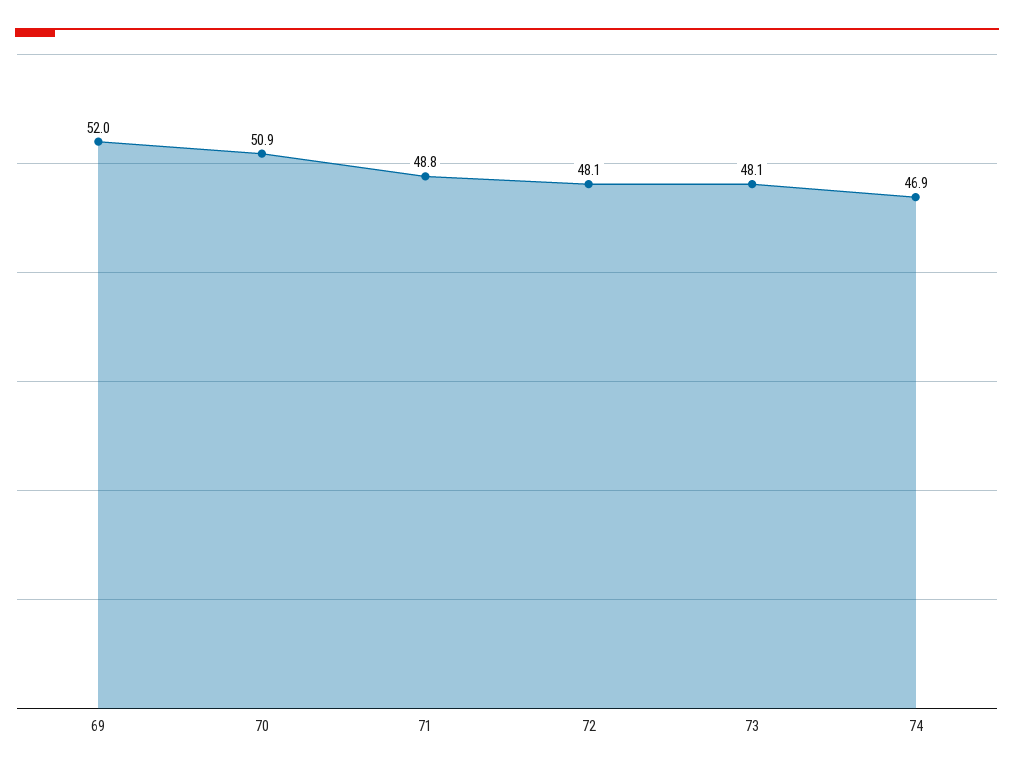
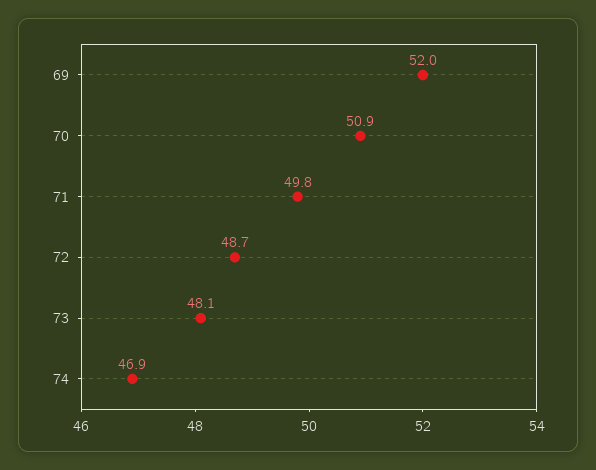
71: 48.8 -> 49.8
72: 48.1 -> 48.7

